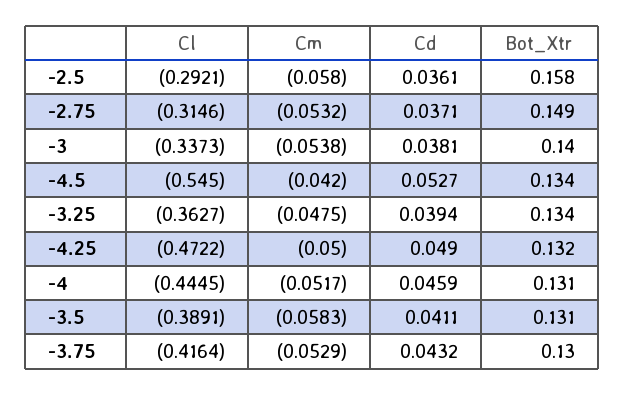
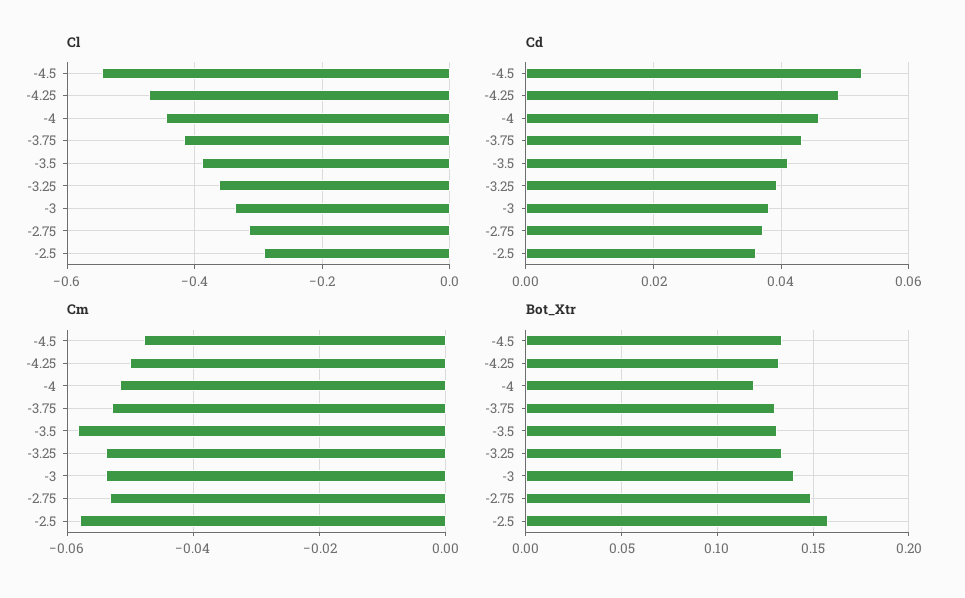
Cm, -4.5: -0.042 -> -0.048
Cm, -3.25: -0.0475 -> -0.054
Bot_Xtr, -4: 0.131 -> 0.12

